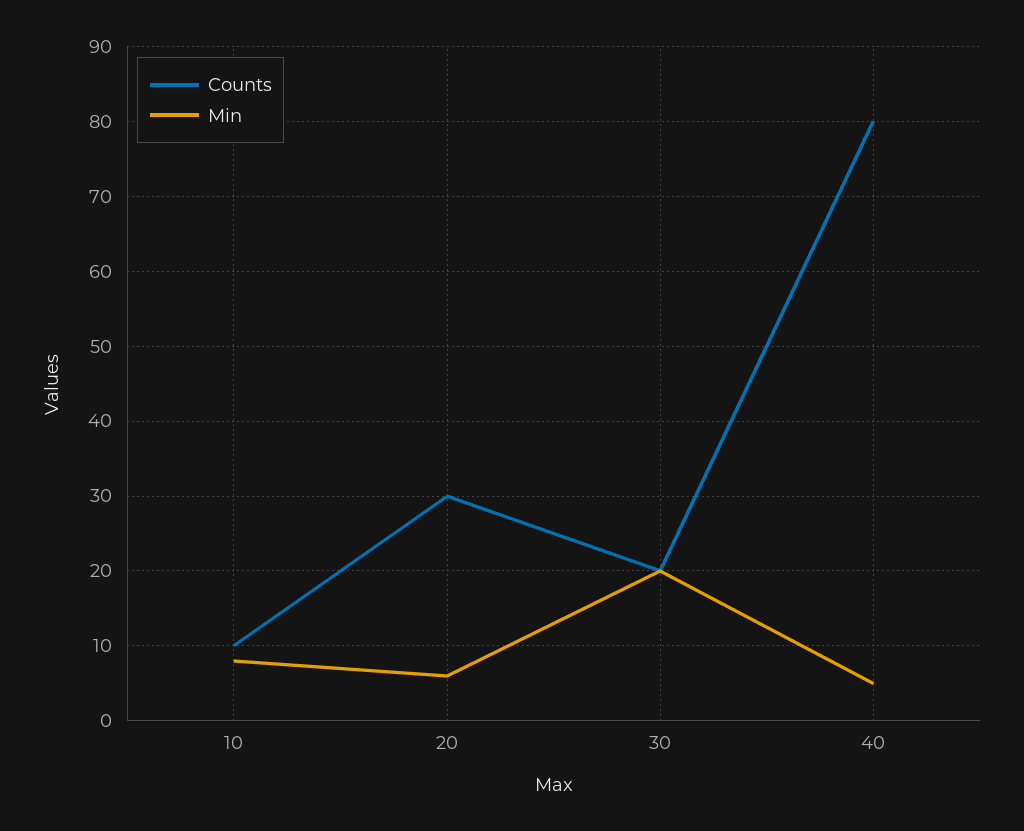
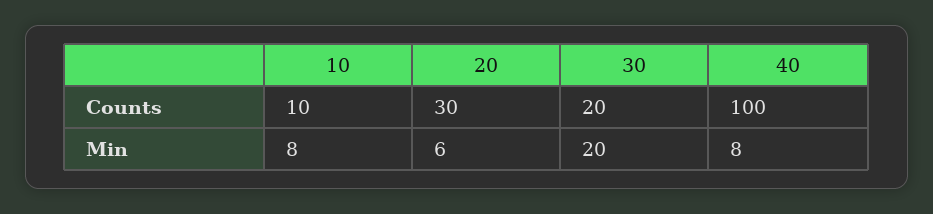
Counts, 40: 80 -> 100
Min, 40: 5 -> 8

